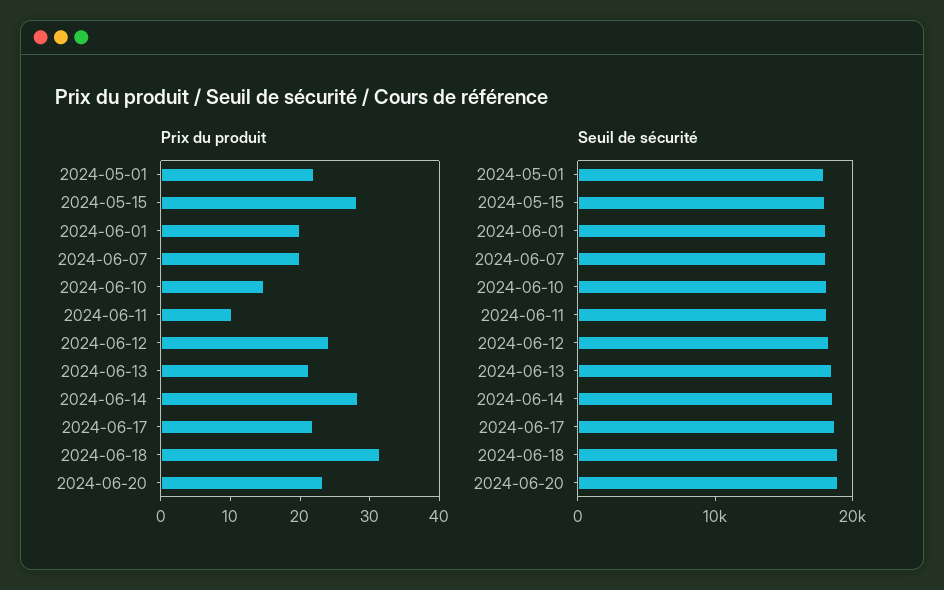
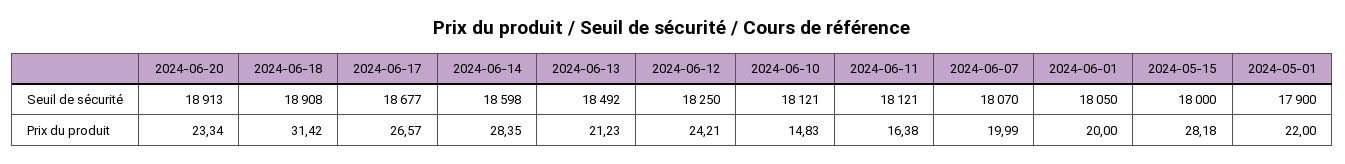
Prix du produit, 2024-06-11: 10 -> 16.38
Prix du produit, 2024-06-17: 22 -> 26.57

